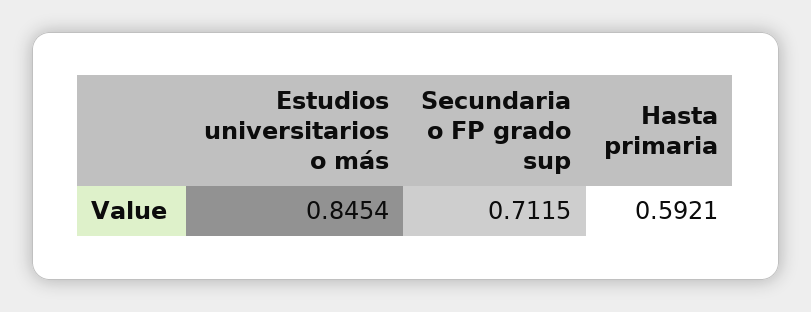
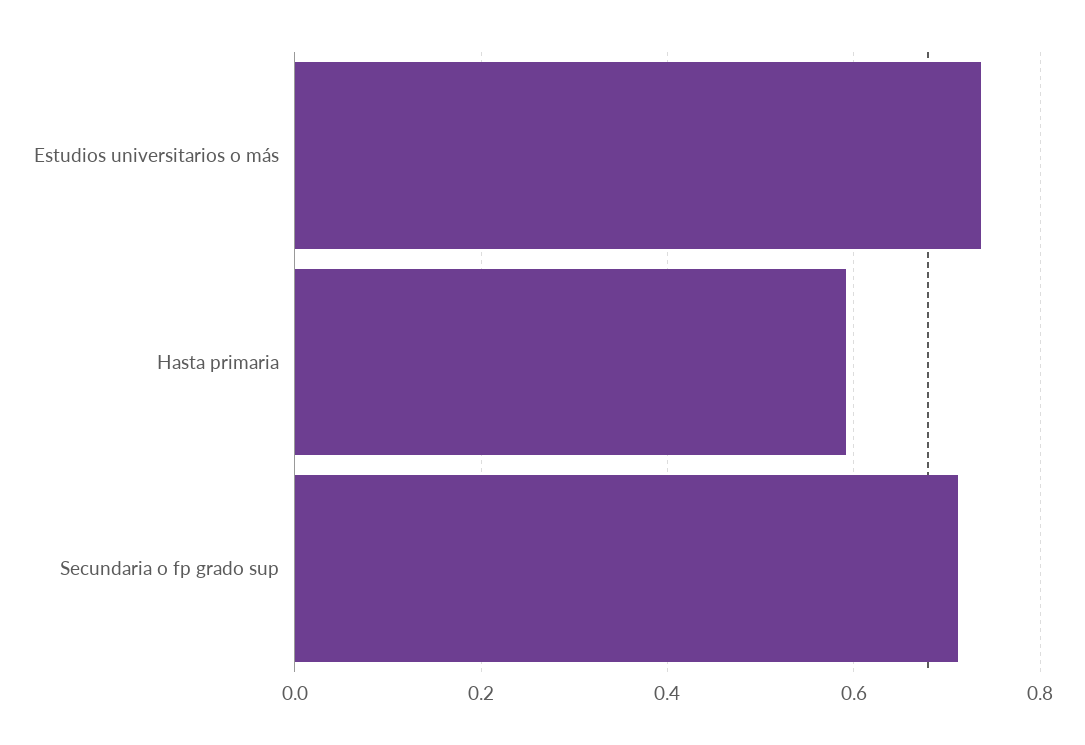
Estudios universitarios o más: 0.8454 -> 0.74

